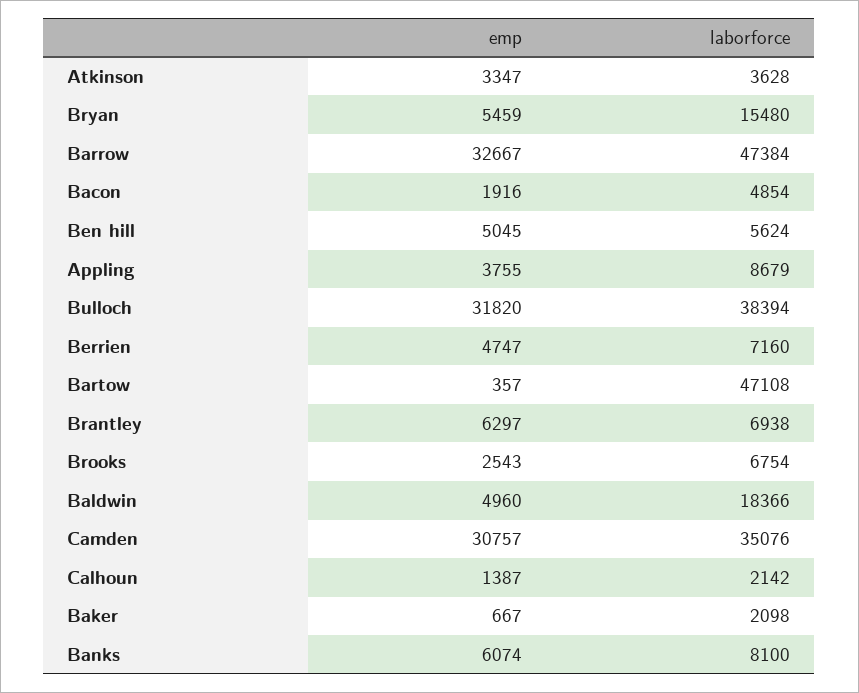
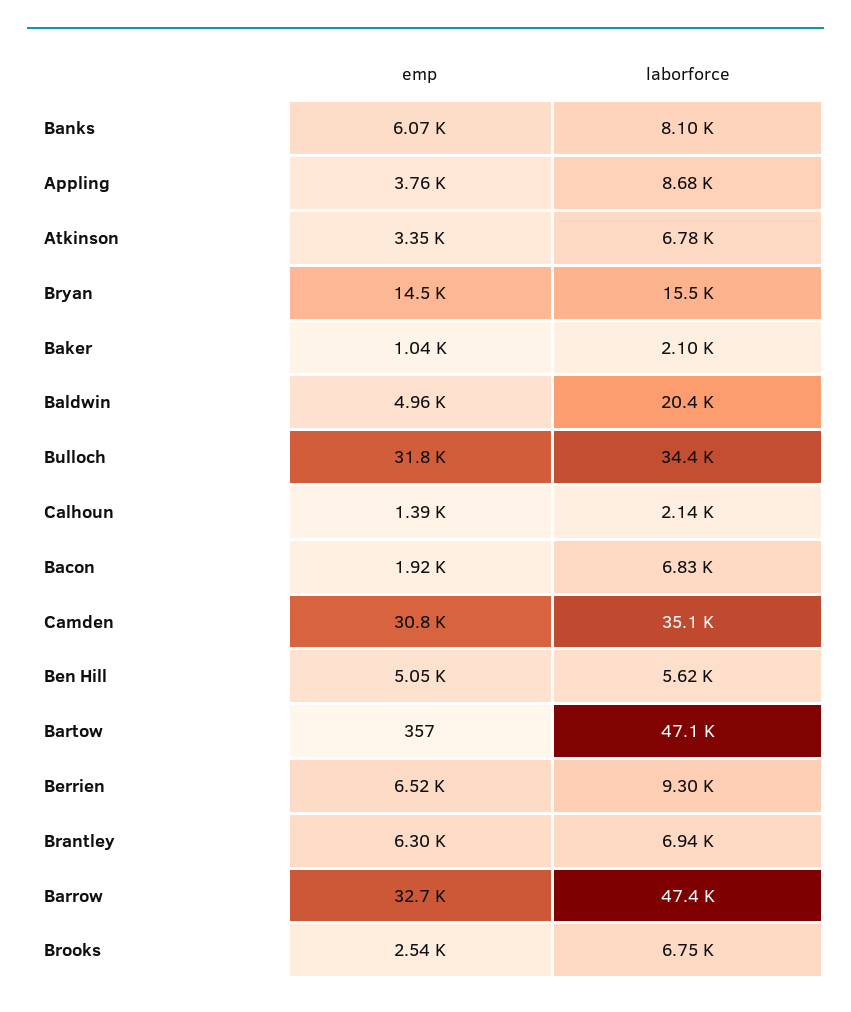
laborforce, Atkinson: 3628 -> 6780
emp, Bryan: 5459 -> 14500
laborforce, Bacon: 4854 -> 6830
laborforce, Bulloch: 38394 -> 34400
emp, Berrien: 4747 -> 6520
laborforce, Berrien: 7160 -> 9300
laborforce, Baldwin: 18366 -> 20400
emp, Baker: 667 -> 1040

